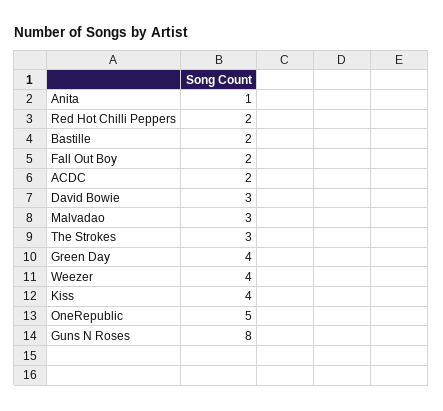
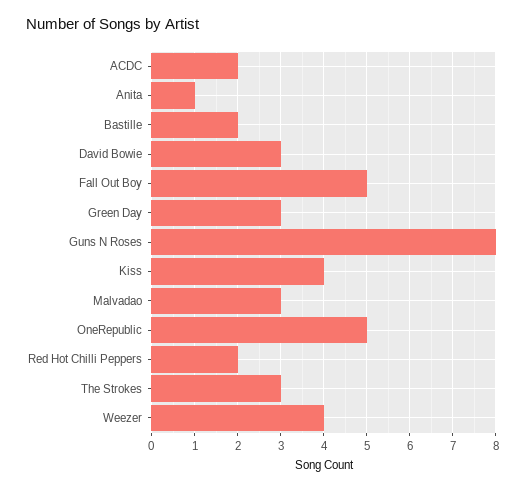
Fall Out Boy: 2 -> 5
Green Day: 4 -> 3

